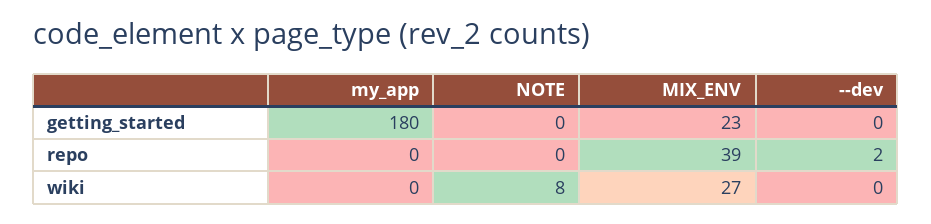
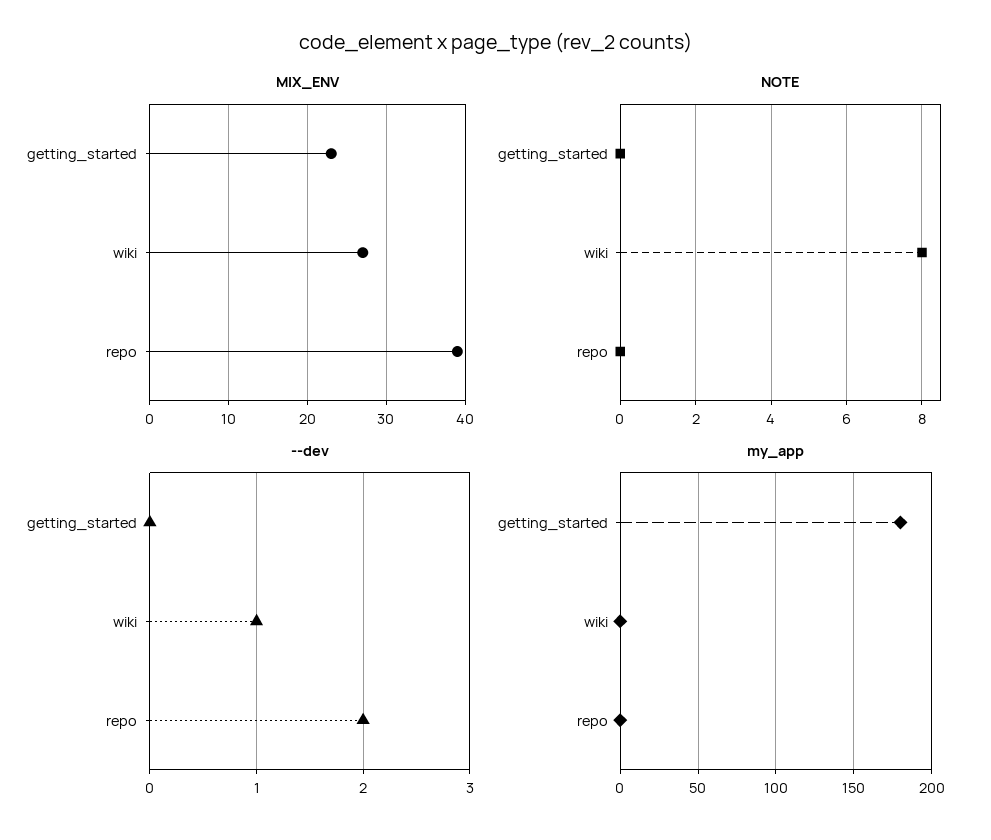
--dev, wiki: 0 -> 1

